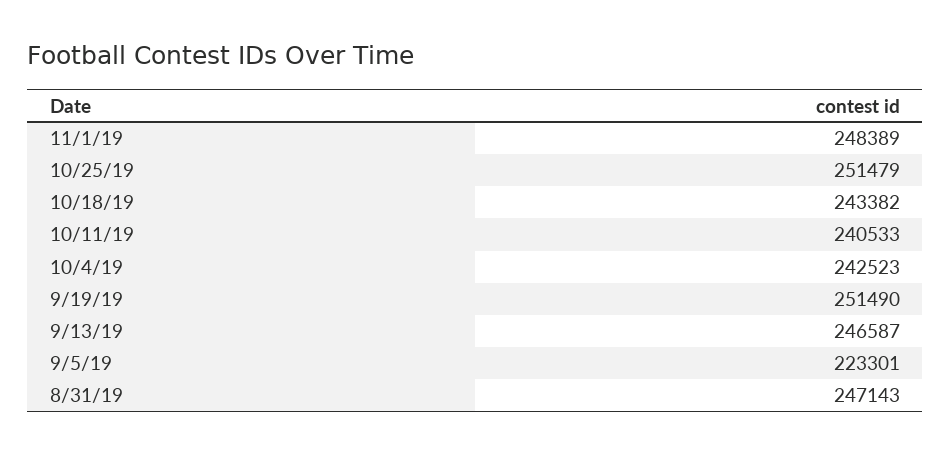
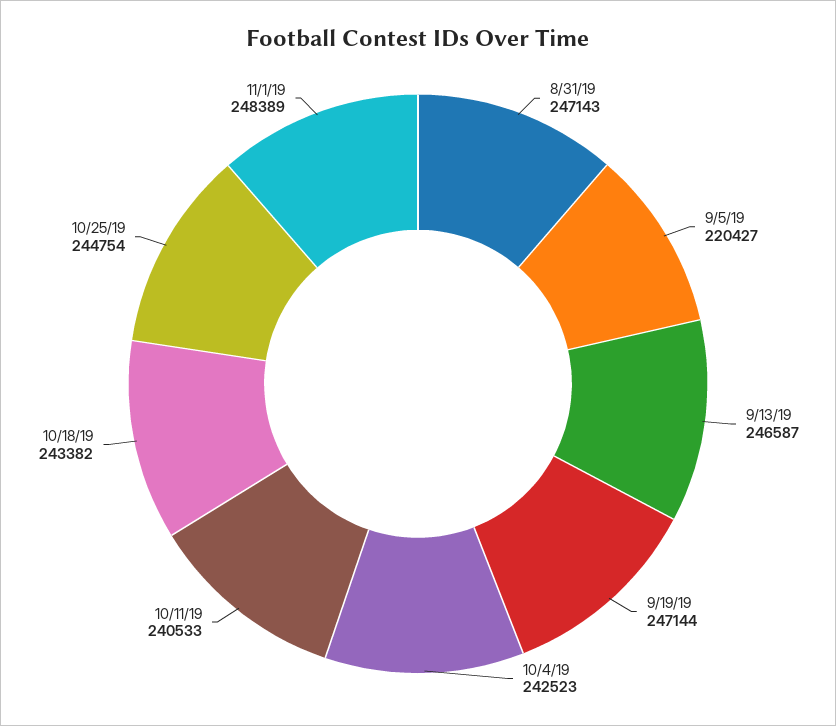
10/25/19: 251479 -> 244754
9/19/19: 251490 -> 247144
9/5/19: 223301 -> 220427

